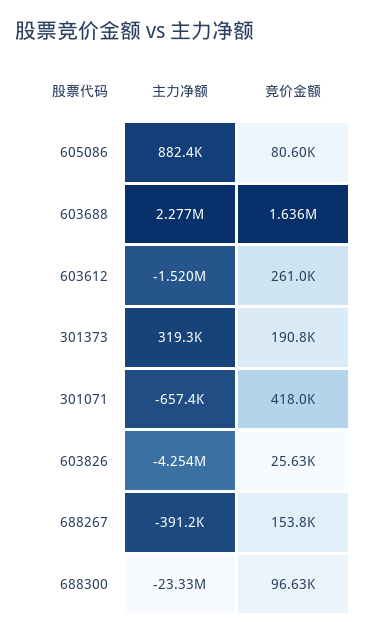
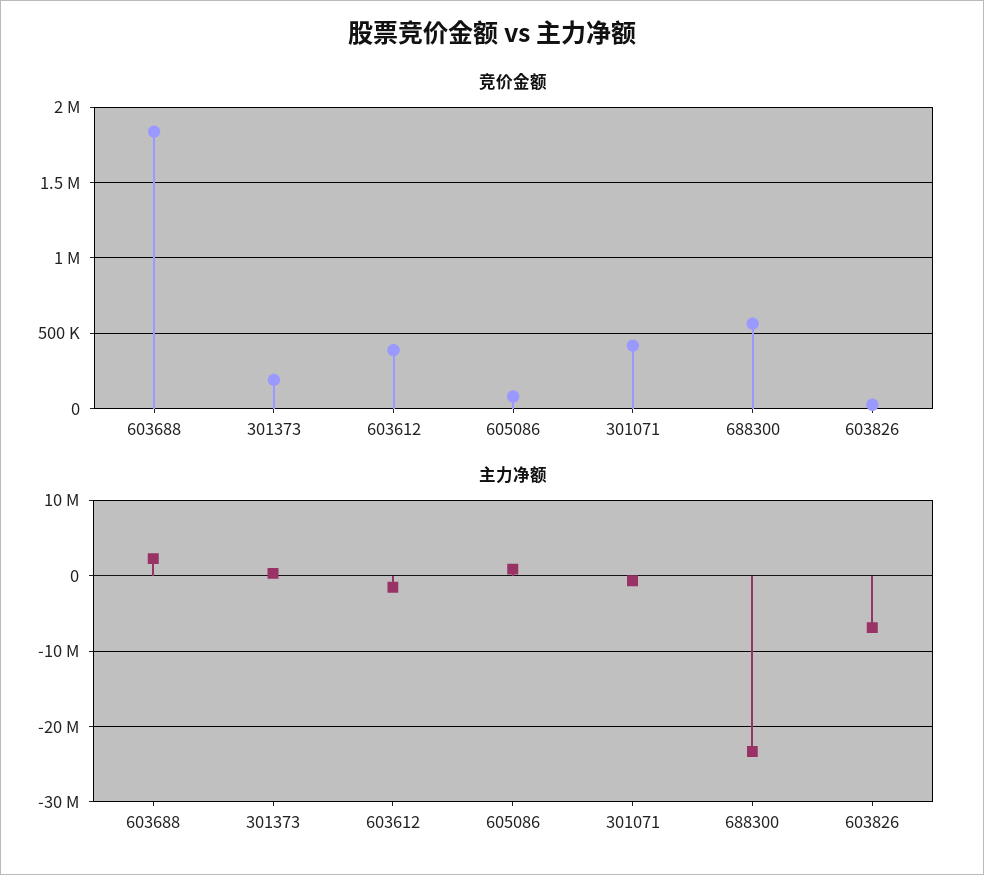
竞价金额, 603688: 1636000 -> 1850000
竞价金额, 603612: 261000 -> 400000
主力净额, 603826: -4254000 -> -7000000
主力净额, 688267: -391200 -> none
竞价金额, 688267: 153800 -> none
竞价金额, 688300: 96630 -> 550000

